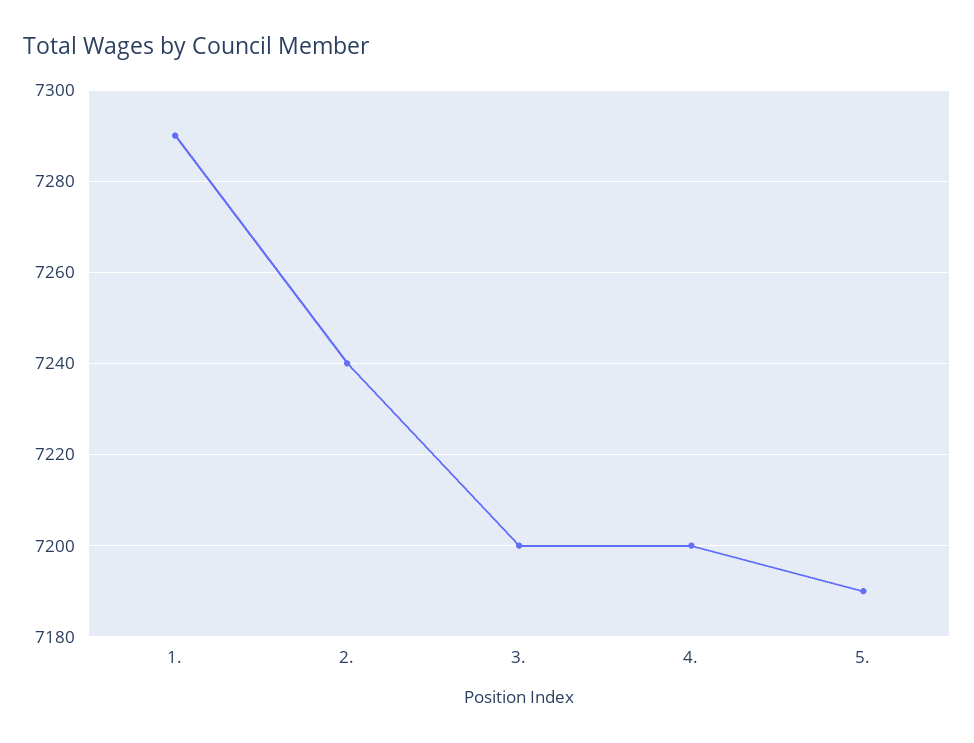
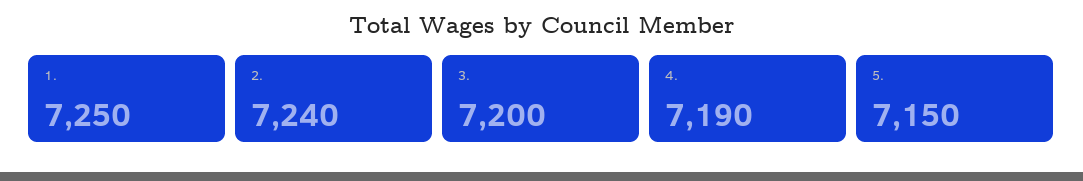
1.: 7290 -> 7250
4.: 7200 -> 7190
5.: 7190 -> 7150

